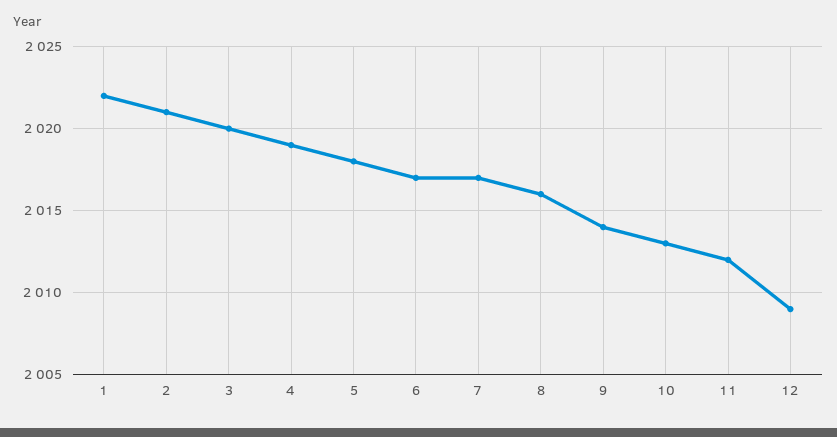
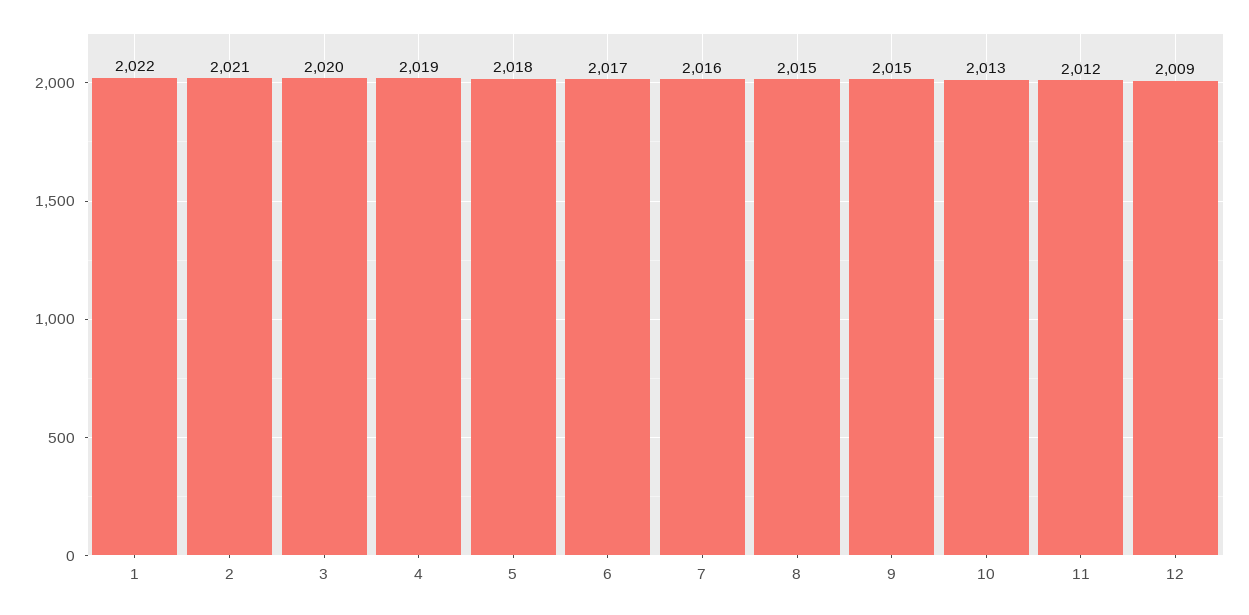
7: 2017 -> 2016
8: 2016 -> 2015
9: 2014 -> 2015

